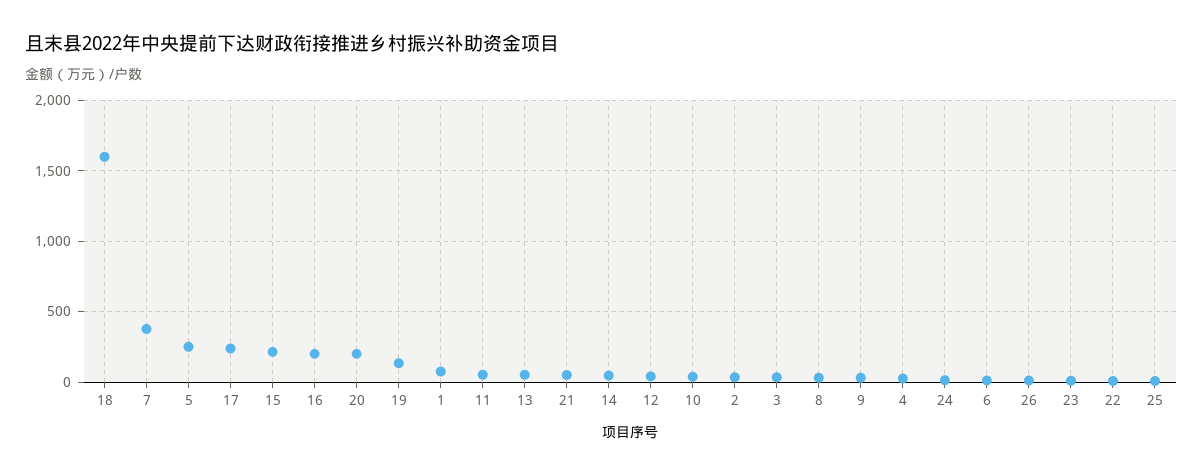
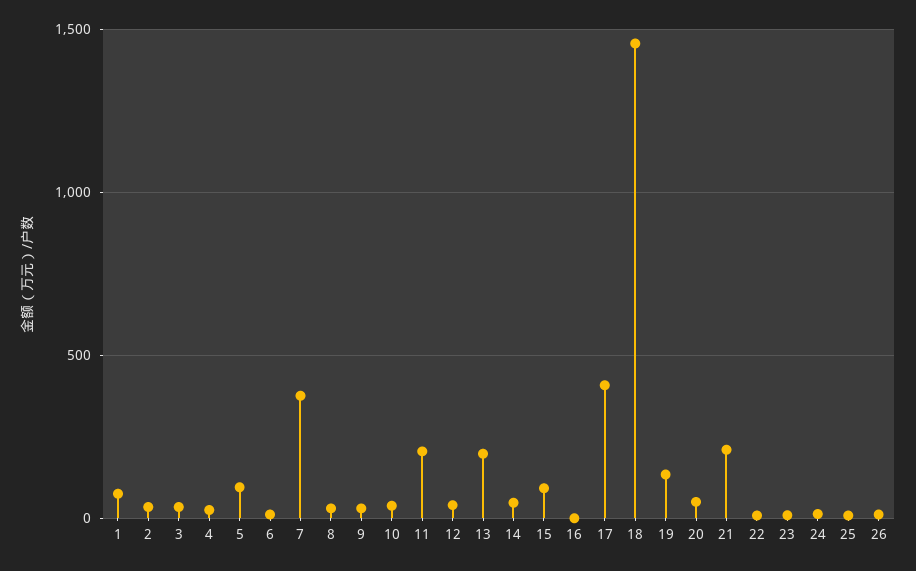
18: 1600 -> 1450
5: 250 -> 100
17: 250 -> 400
15: 200 -> 100
16: 200 -> 0
20: 200 -> 50
11: 50 -> 200
13: 50 -> 200
21: 50 -> 200

